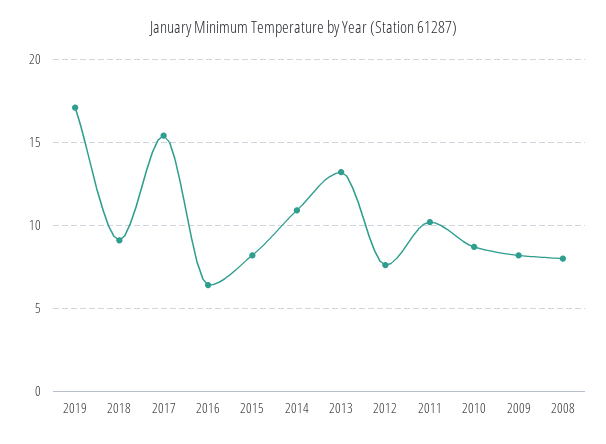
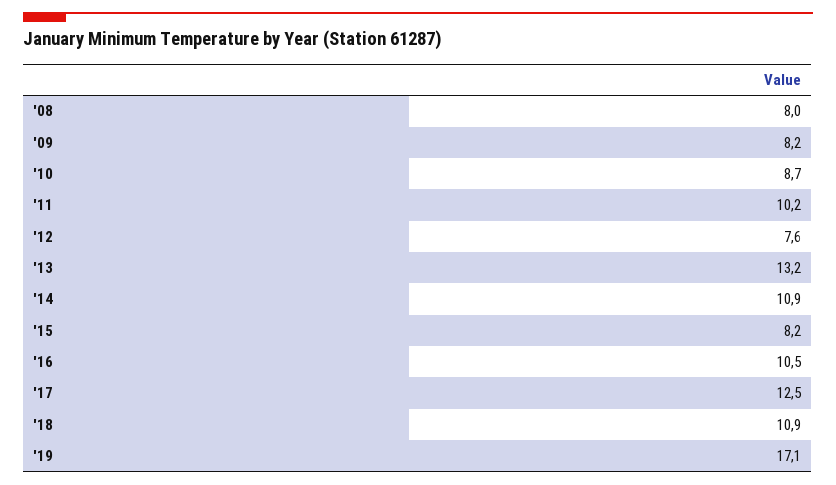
2018: 9 -> 10.9
2017: 15.5 -> 12.5
2016: 6.5 -> 10.5

